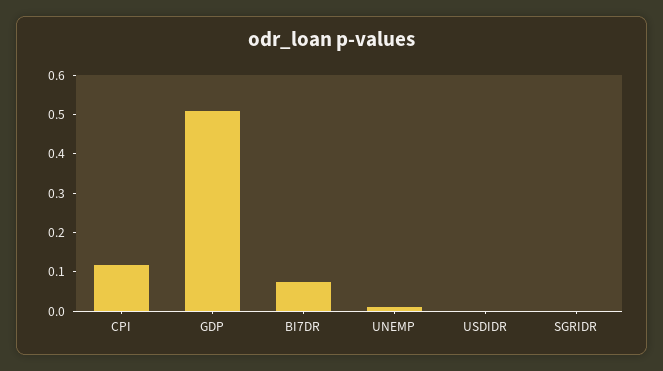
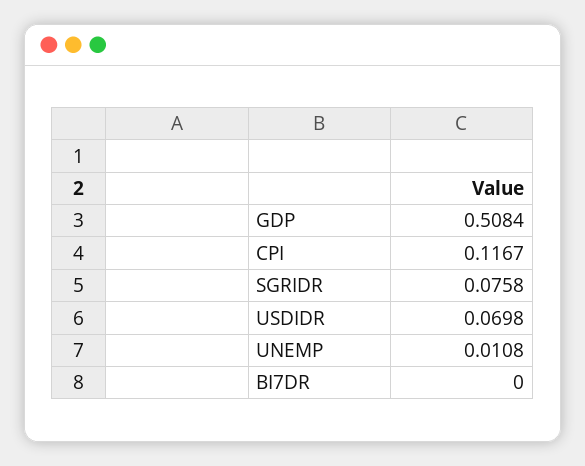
BI7DR: 0.075 -> 0
USDIDR: 0 -> 0.0698
SGRIDR: 0 -> 0.0758

